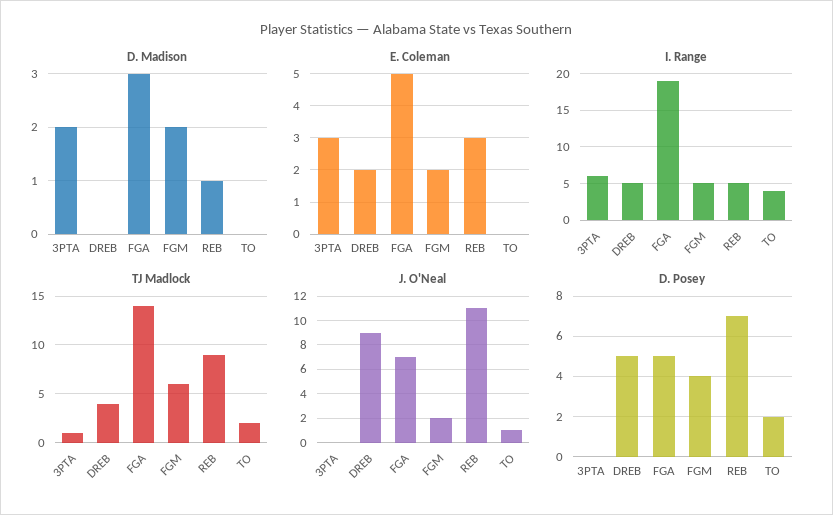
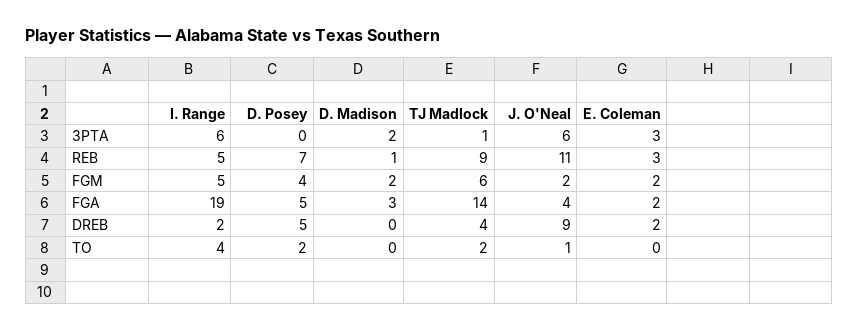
E. Coleman, FGA: 5 -> 2
I. Range, DREB: 5 -> 2
J. O'Neal, 3PTA: 0 -> 6
J. O'Neal, FGA: 7 -> 4

